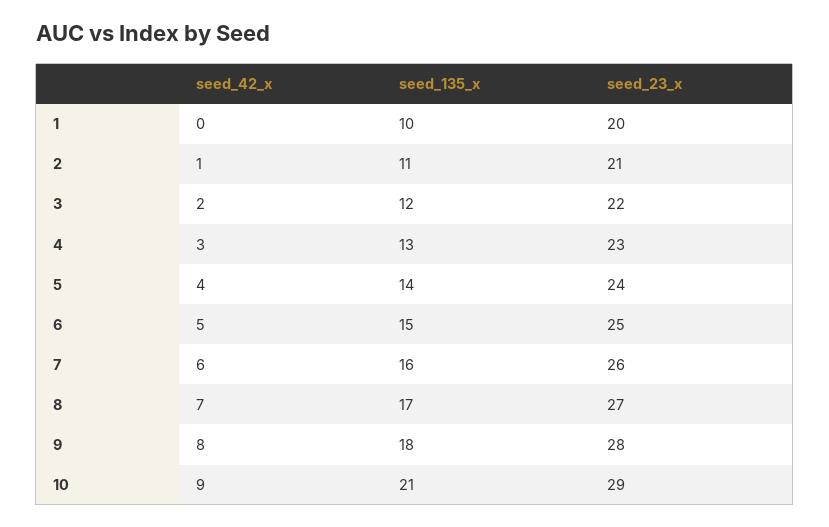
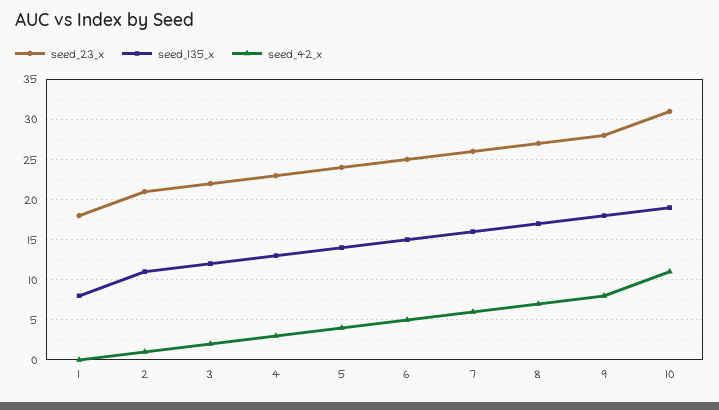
seed_135_x, 1: 10 -> 8
seed_23_x, 1: 20 -> 18
seed_42_x, 10: 9 -> 11
seed_135_x, 10: 21 -> 19
seed_23_x, 10: 29 -> 31

